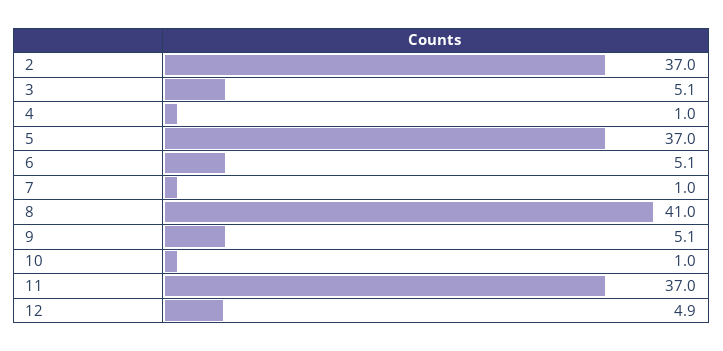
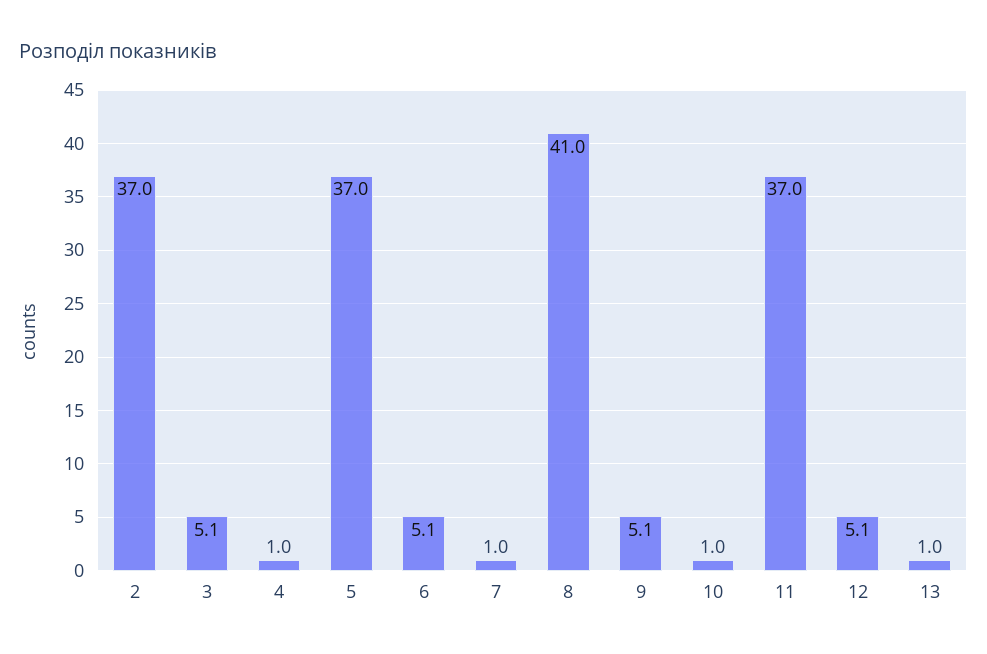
12: 4.9 -> 5.1
13: none -> 1

